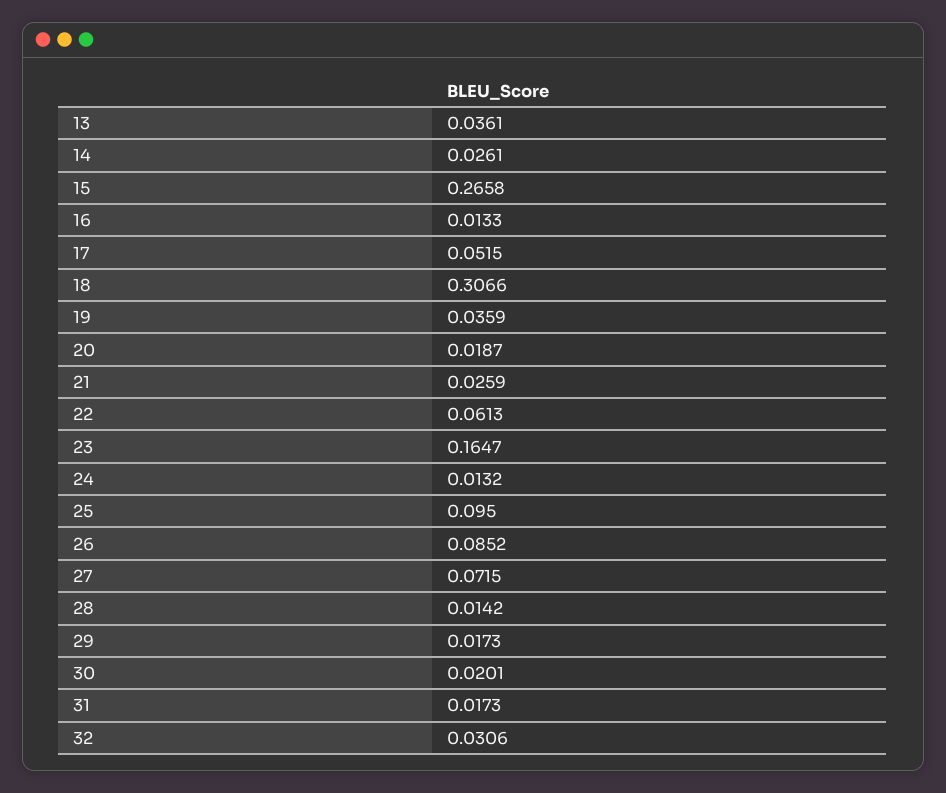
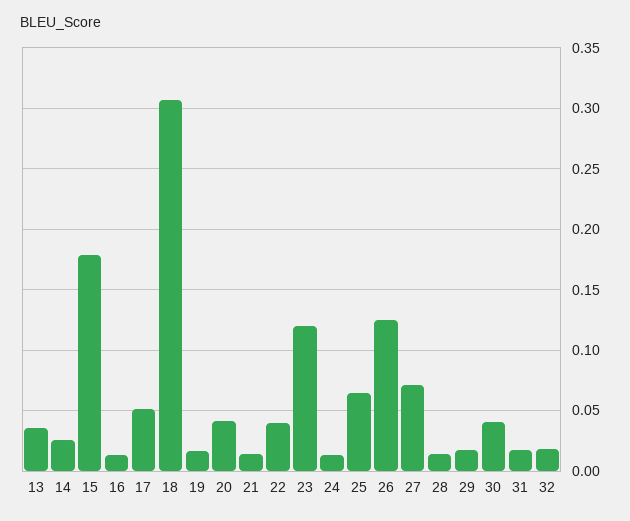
15: 0.2658 -> 0.18
19: 0.0359 -> 0.015
20: 0.0187 -> 0.04
21: 0.0259 -> 0.015
22: 0.0613 -> 0.04
23: 0.1647 -> 0.12
25: 0.095 -> 0.065
26: 0.0852 -> 0.125
30: 0.0201 -> 0.04
32: 0.0306 -> 0.02

